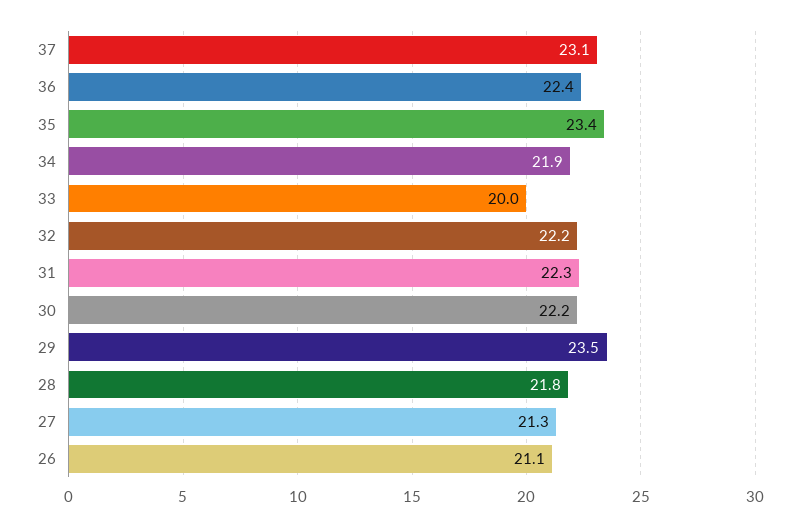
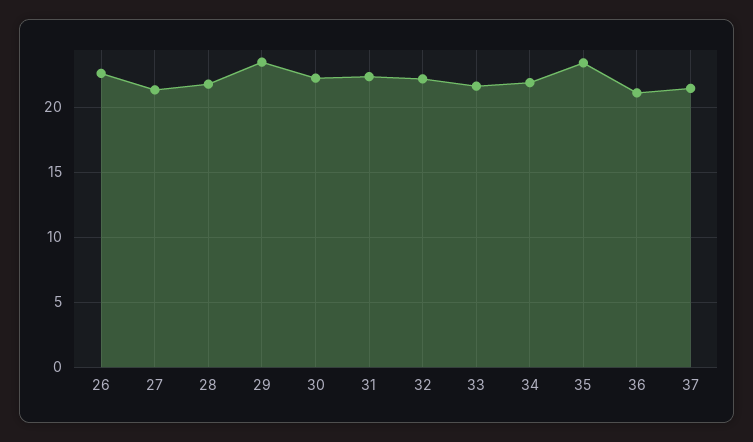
37: 23.1 -> 21.5
36: 22.4 -> 21
33: 20 -> 21.5
26: 21.1 -> 22.5

